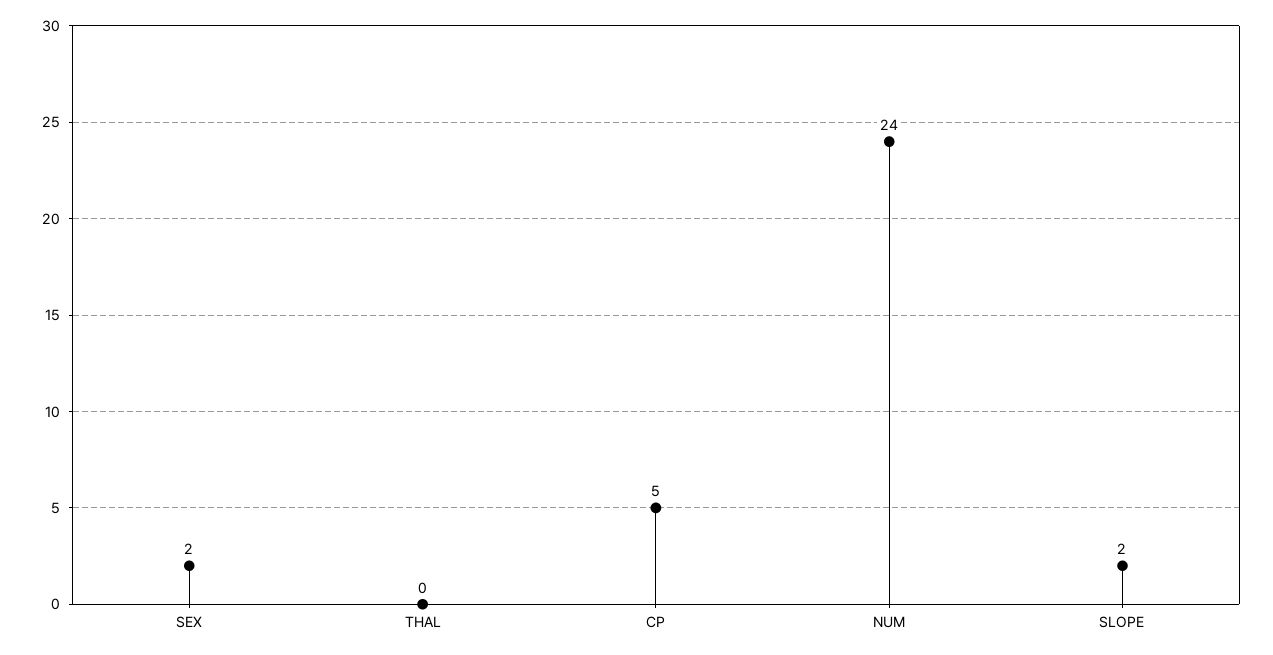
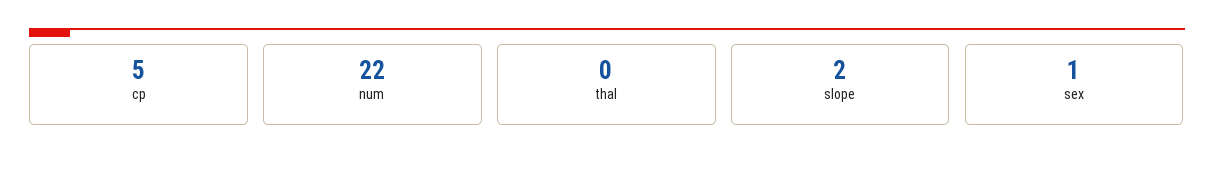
SEX: 2 -> 1
NUM: 24 -> 22

